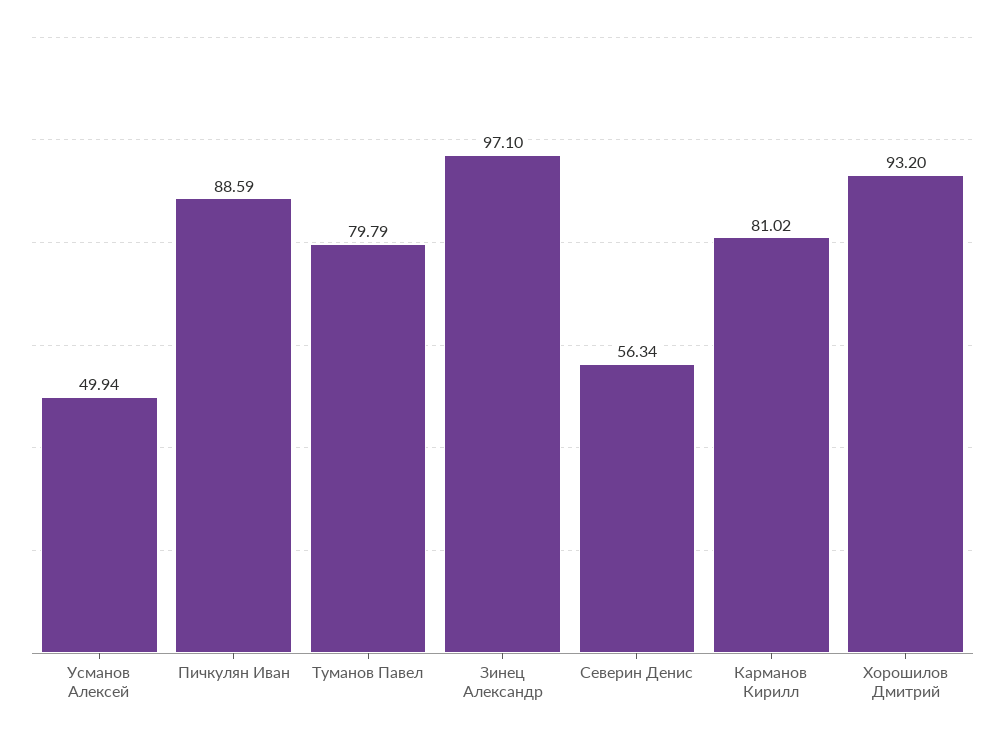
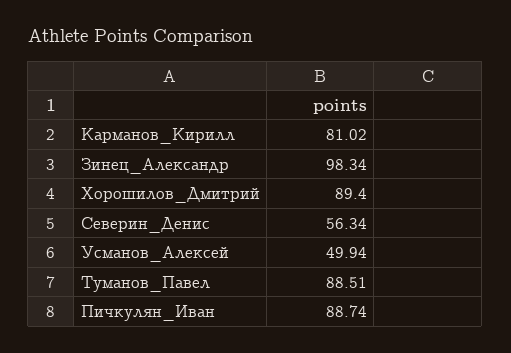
Пичкулян Иван: 88.59 -> 88.74
Туманов Павел: 79.79 -> 88.51
Зинец Александр: 97.1 -> 98.34
Хорошилов Дмитрий: 93.2 -> 89.4

